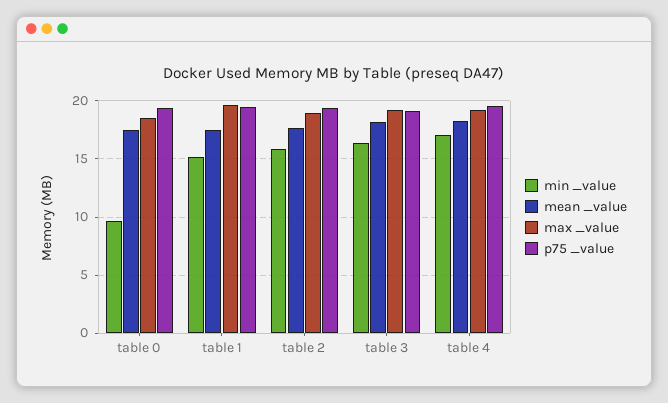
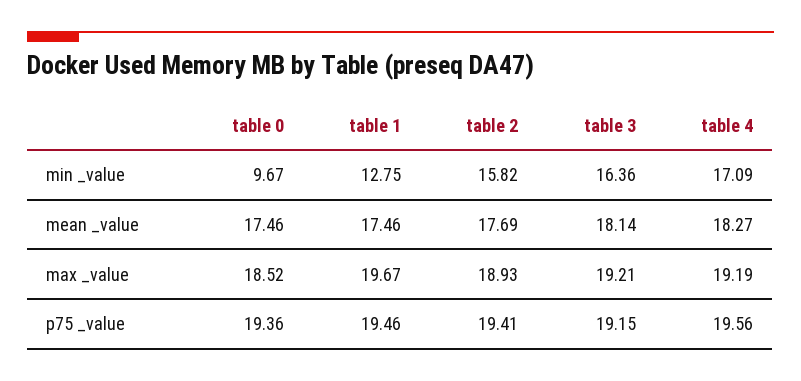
min _value, table 1: 15 -> 12.75

